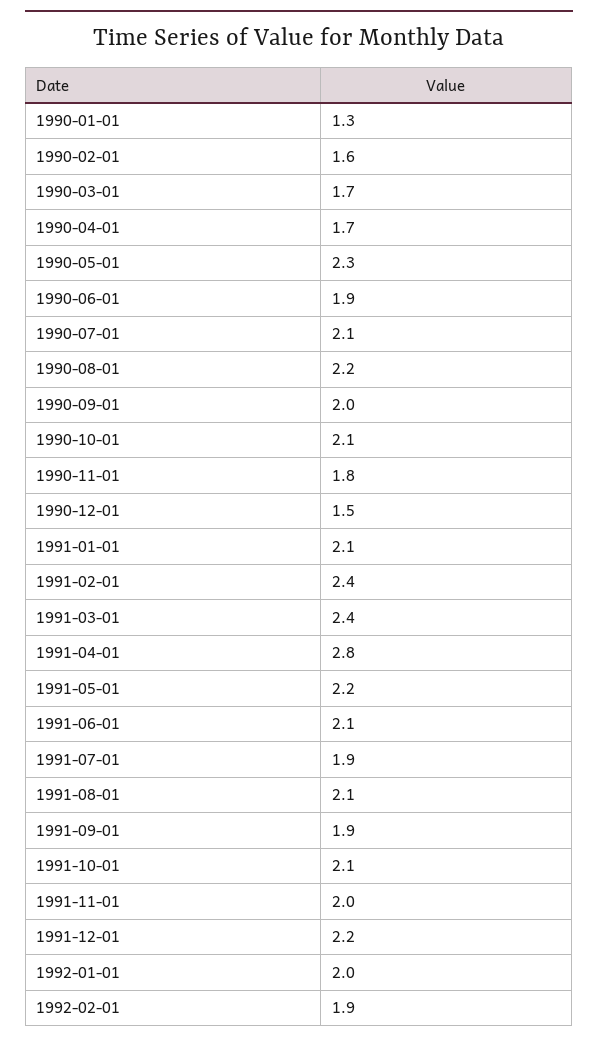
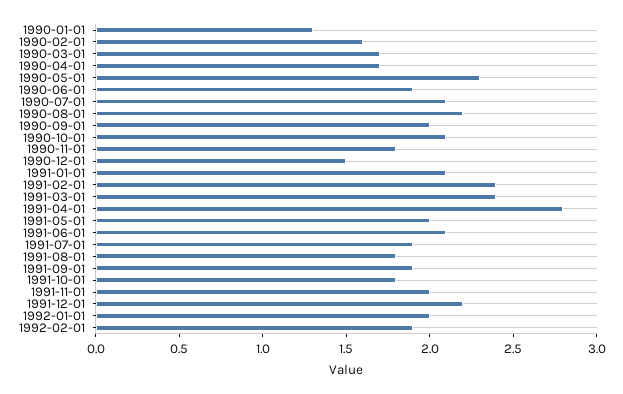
1991-05-01: 2.2 -> 2
1991-08-01: 2.1 -> 1.8
1991-10-01: 2.1 -> 1.8

